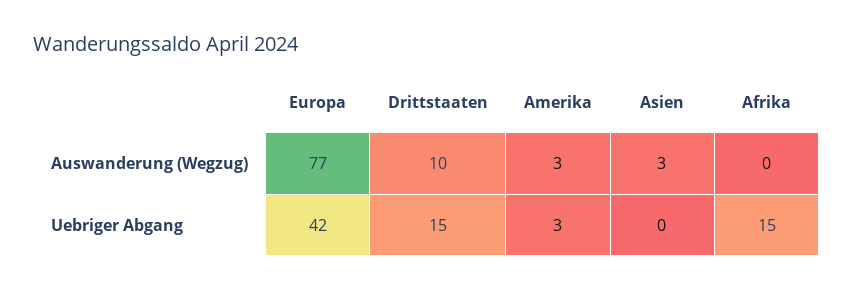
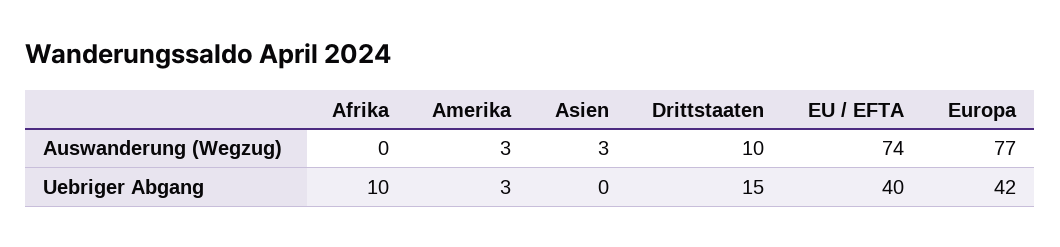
Afrika, Uebriger Abgang: 15 -> 10
EU / EFTA, Auswanderung (Wegzug): none -> 74
EU / EFTA, Uebriger Abgang: none -> 40

